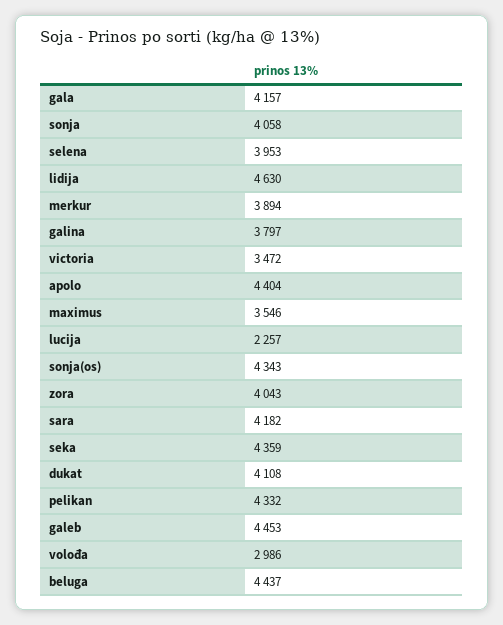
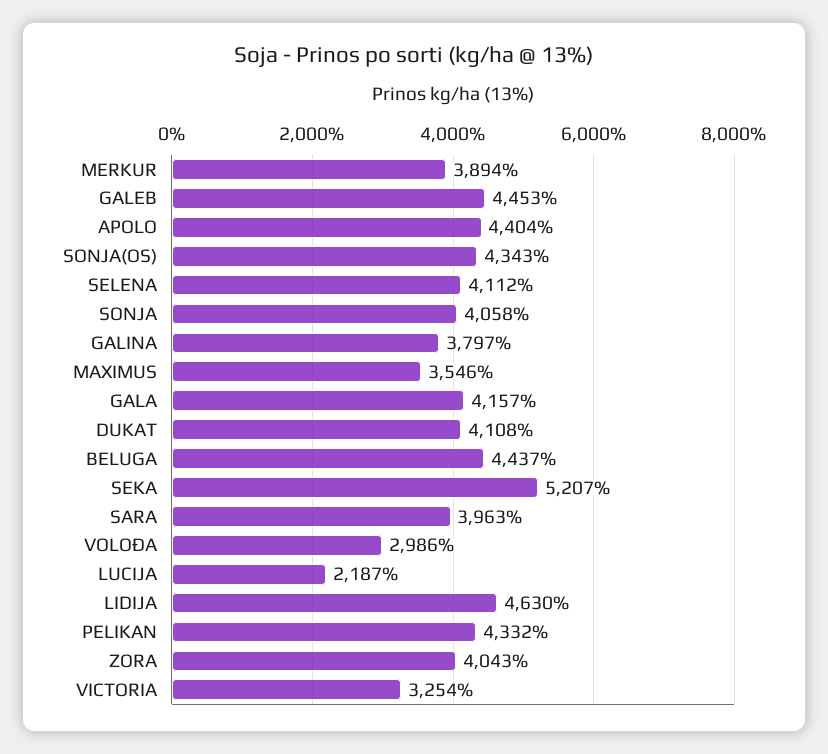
selena: 3953 -> 4112
victoria: 3472 -> 3254
lucija: 2257 -> 2187
sara: 4182 -> 3963
seka: 4359 -> 5207

